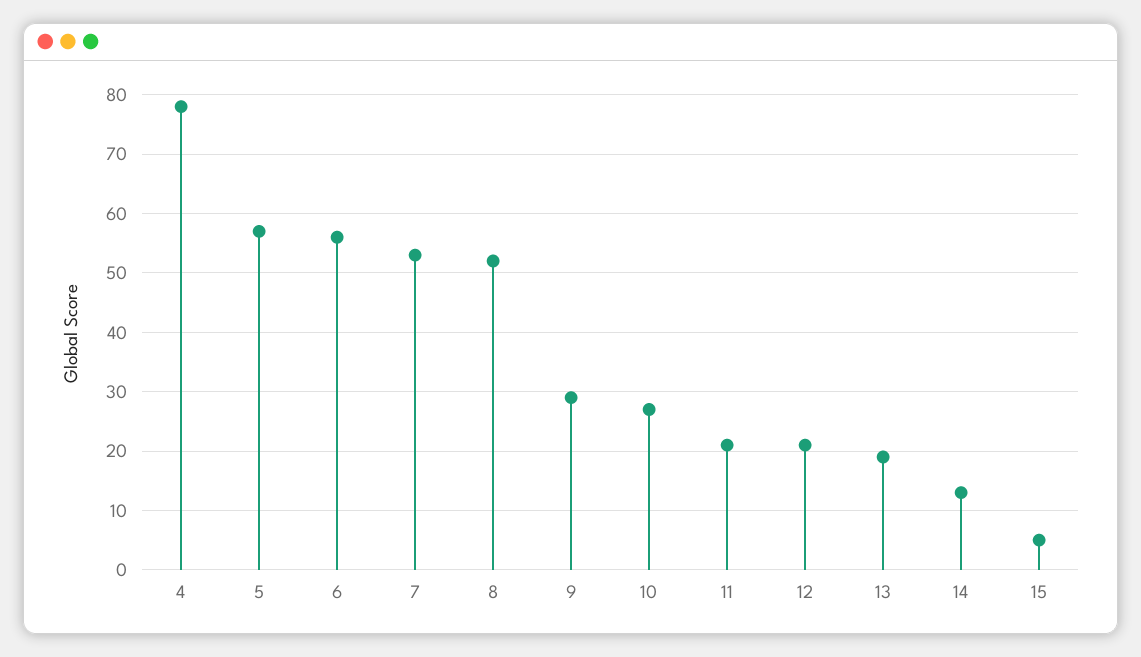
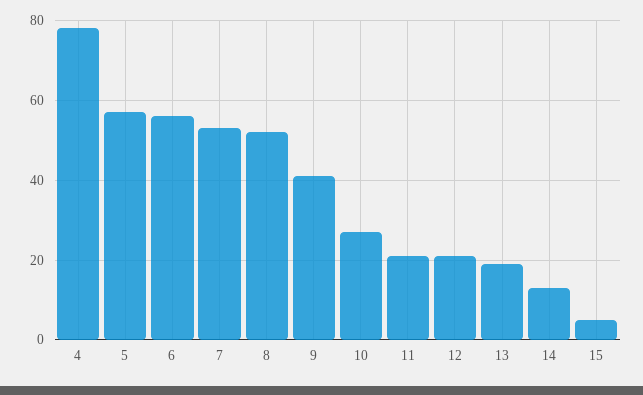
9: 30 -> 40

